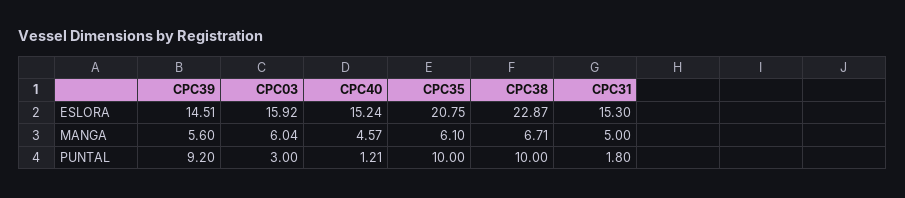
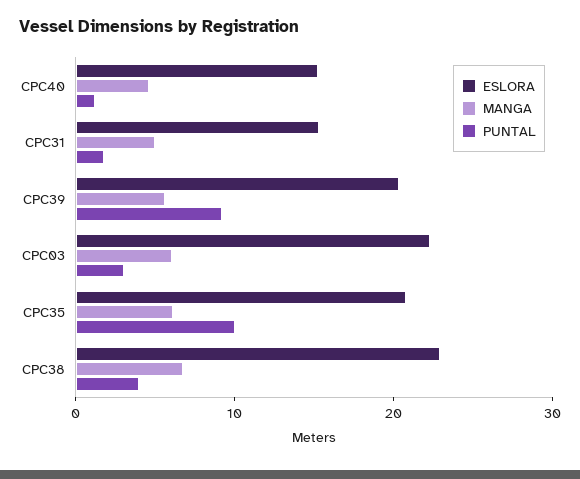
ESLORA, CPC39: 14.51 -> 20
ESLORA, CPC03: 15.92 -> 22
PUNTAL, CPC38: 10 -> 4

